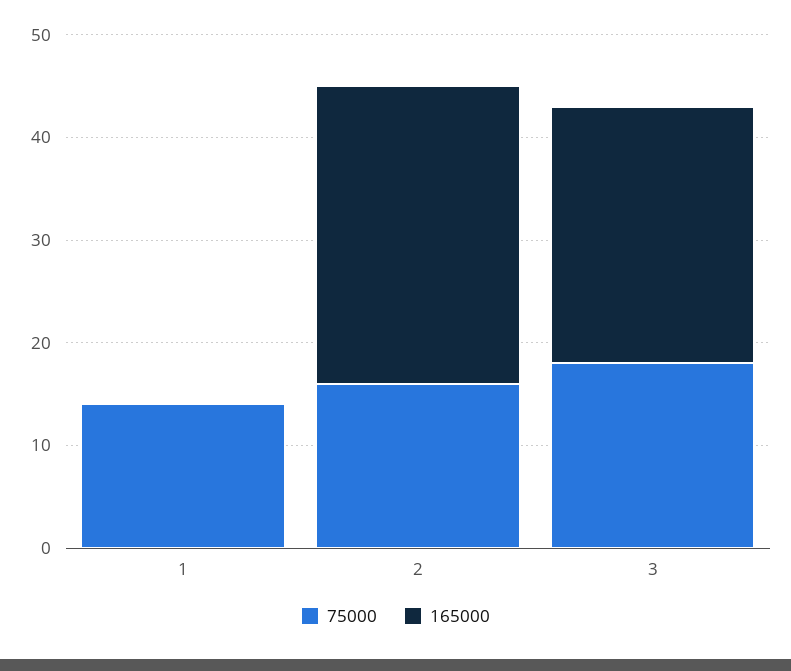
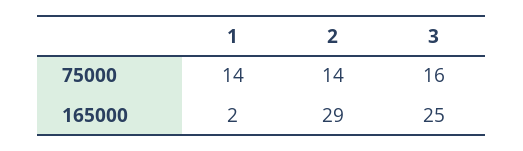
165000, 1: 0 -> 2
75000, 2: 16 -> 14
75000, 3: 18 -> 16

